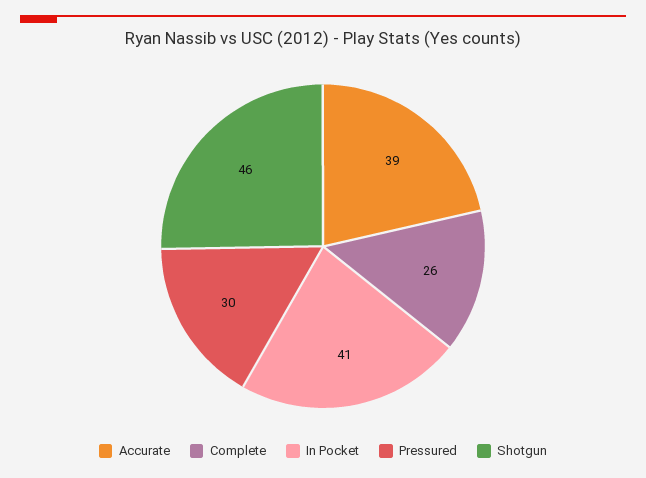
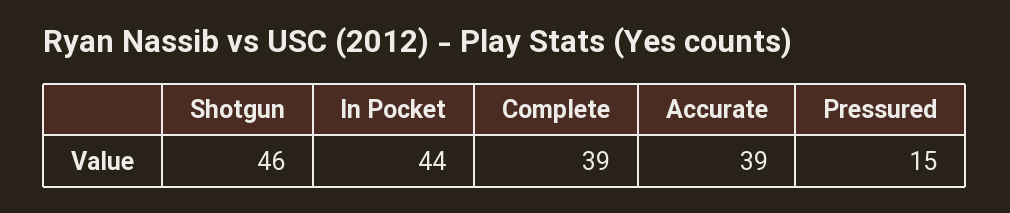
Complete: 26 -> 39
In Pocket: 41 -> 44
Pressured: 30 -> 15

